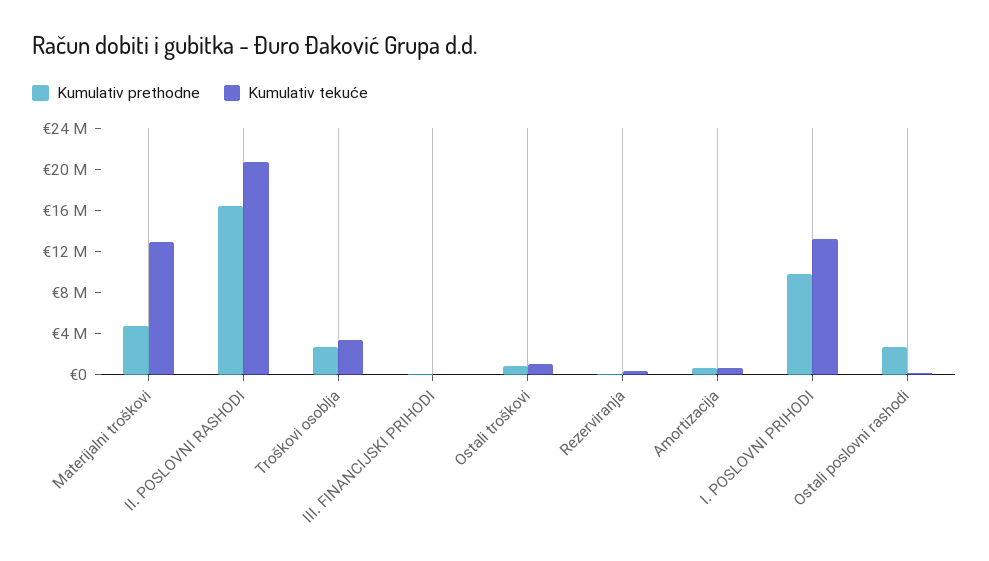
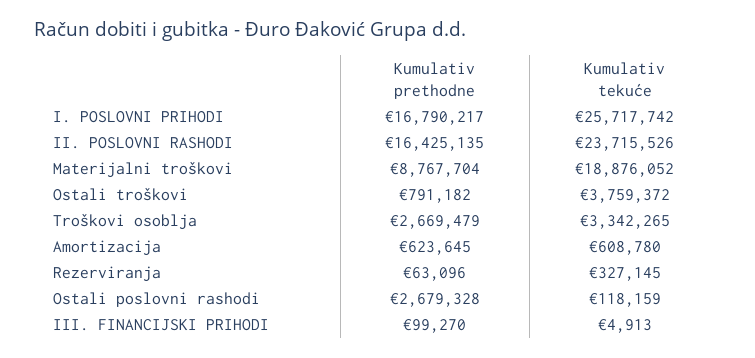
Kumulativ prethodne, Materijalni troškovi: 5000000 -> 8767704
Kumulativ tekuće, Materijalni troškovi: 13000000 -> 18876052
Kumulativ tekuće, II. POSLOVNI RASHODI: 21000000 -> 23715526
Kumulativ tekuće, Ostali troškovi: 1000000 -> 3759372
Kumulativ prethodne, I. POSLOVNI PRIHODI: 10000000 -> 16790217
Kumulativ tekuće, I. POSLOVNI PRIHODI: 13000000 -> 25717742

